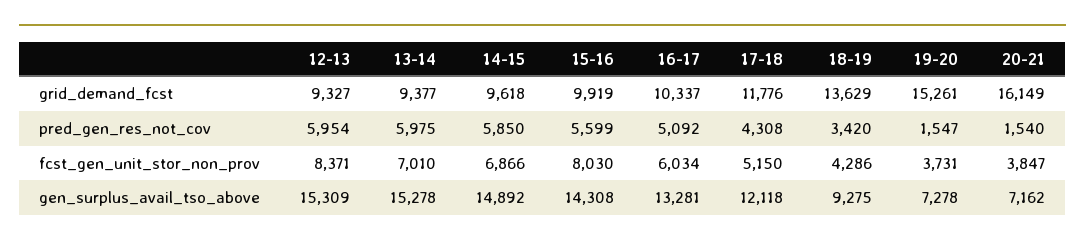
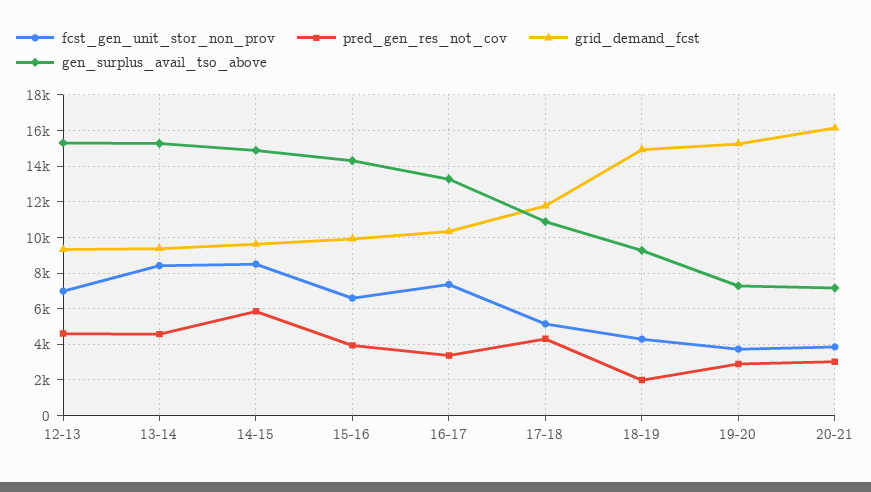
grid_demand_fcst, 18-19: 13629 -> 15000
pred_gen_res_not_cov, 12-13: 5954 -> 4500
pred_gen_res_not_cov, 13-14: 5975 -> 4500
pred_gen_res_not_cov, 15-16: 5599 -> 4000
pred_gen_res_not_cov, 16-17: 5092 -> 3500
pred_gen_res_not_cov, 18-19: 3420 -> 2000
pred_gen_res_not_cov, 19-20: 1547 -> 3000
pred_gen_res_not_cov, 20-21: 1540 -> 3000
fcst_gen_unit_stor_non_prov, 12-13: 8371 -> 7000
fcst_gen_unit_stor_non_prov, 13-14: 7010 -> 8500
fcst_gen_unit_stor_non_prov, 14-15: 6866 -> 8500
fcst_gen_unit_stor_non_prov, 15-16: 8030 -> 6500
fcst_gen_unit_stor_non_prov, 16-17: 6034 -> 7500
gen_surplus_avail_tso_above, 17-18: 12118 -> 11000

